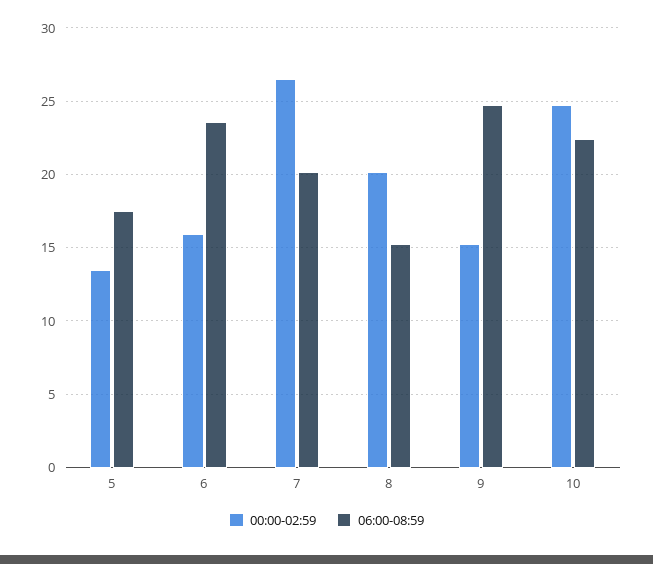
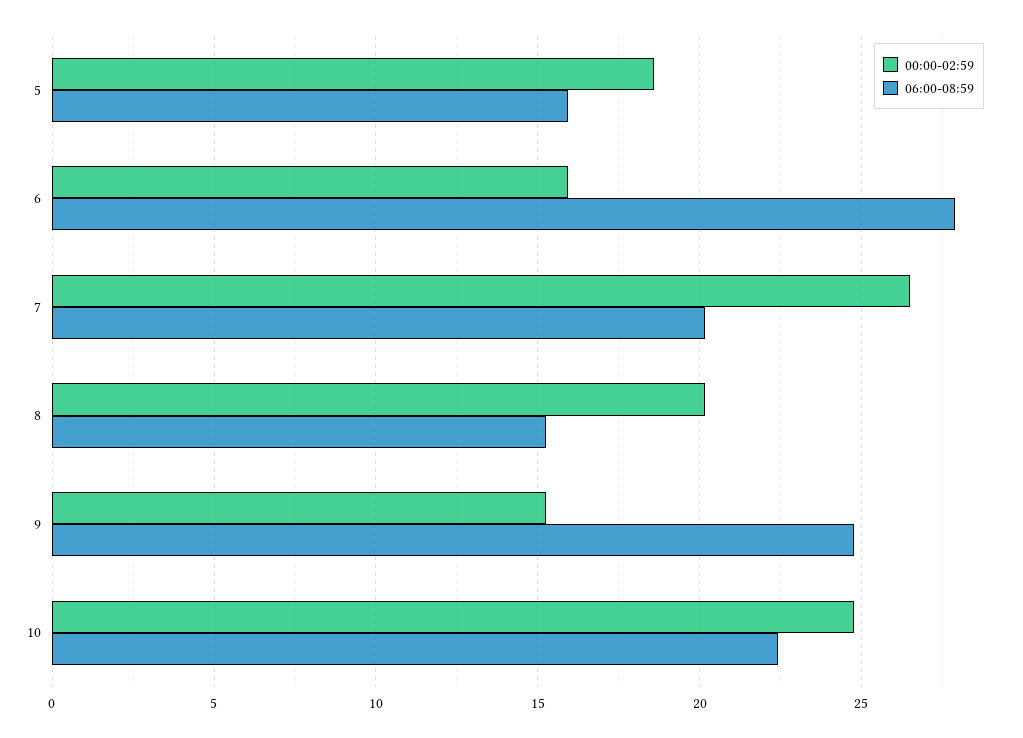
00:00-02:59, 5: 13.5 -> 18.5
06:00-08:59, 5: 17.5 -> 16
06:00-08:59, 6: 23.5 -> 28

